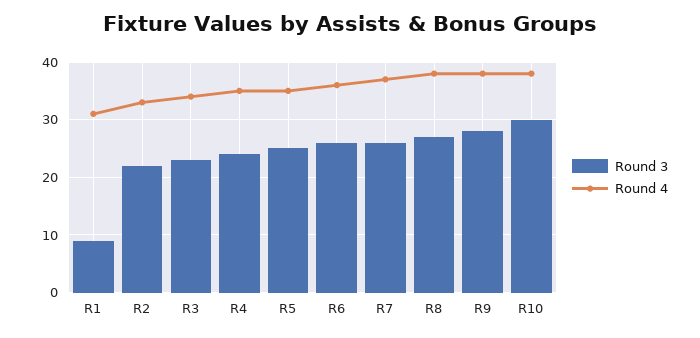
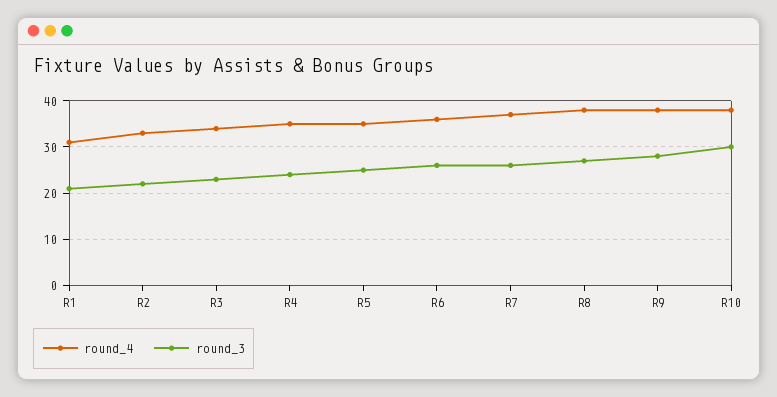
Round 3, R1: 10 -> 20

